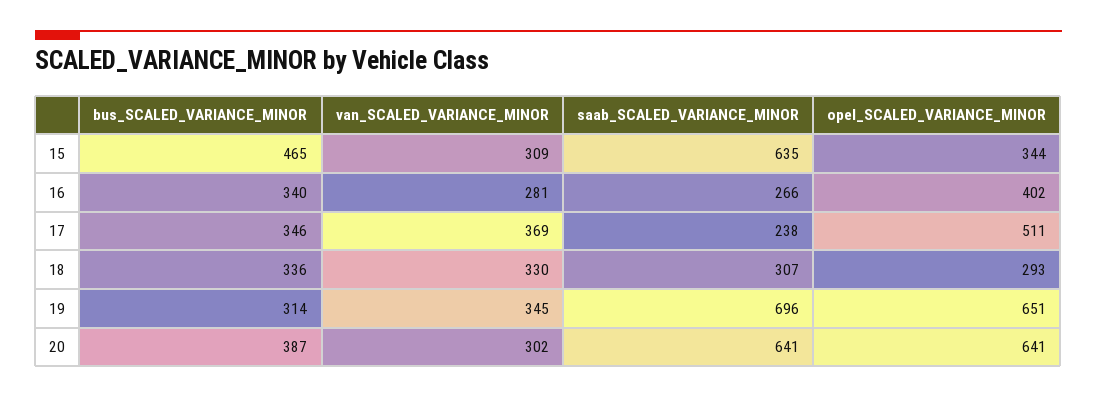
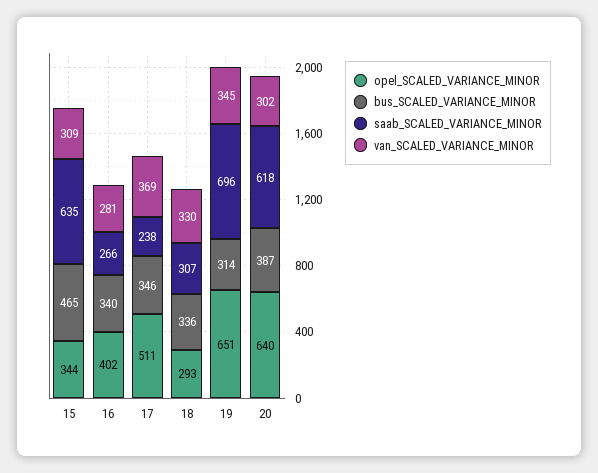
saab_SCALED_VARIANCE_MINOR, 20: 641 -> 618
opel_SCALED_VARIANCE_MINOR, 20: 641 -> 640

